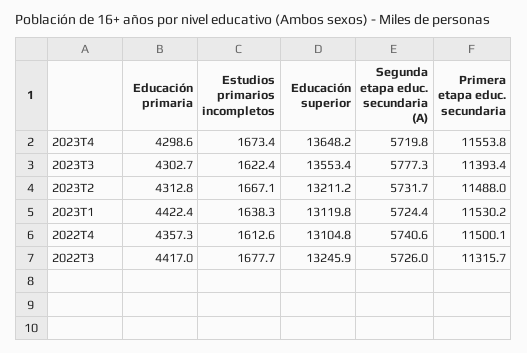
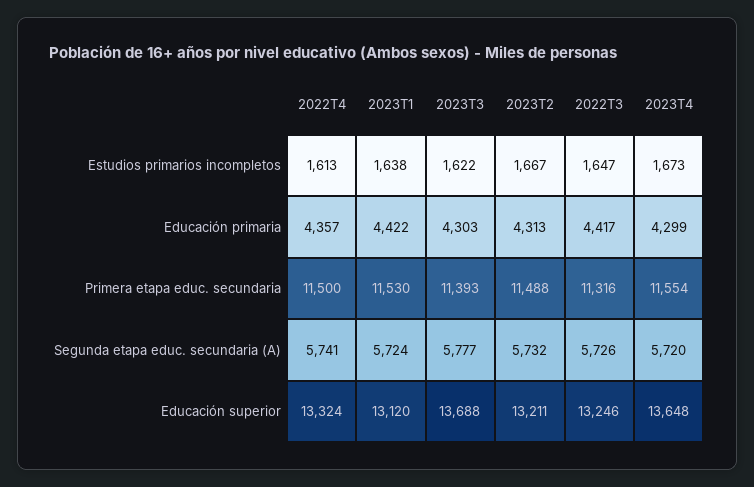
Educación superior, 2023T3: 13553.4 -> 13688
Educación superior, 2022T4: 13104.8 -> 13324
Estudios primarios incompletos, 2022T3: 1677.7 -> 1647

